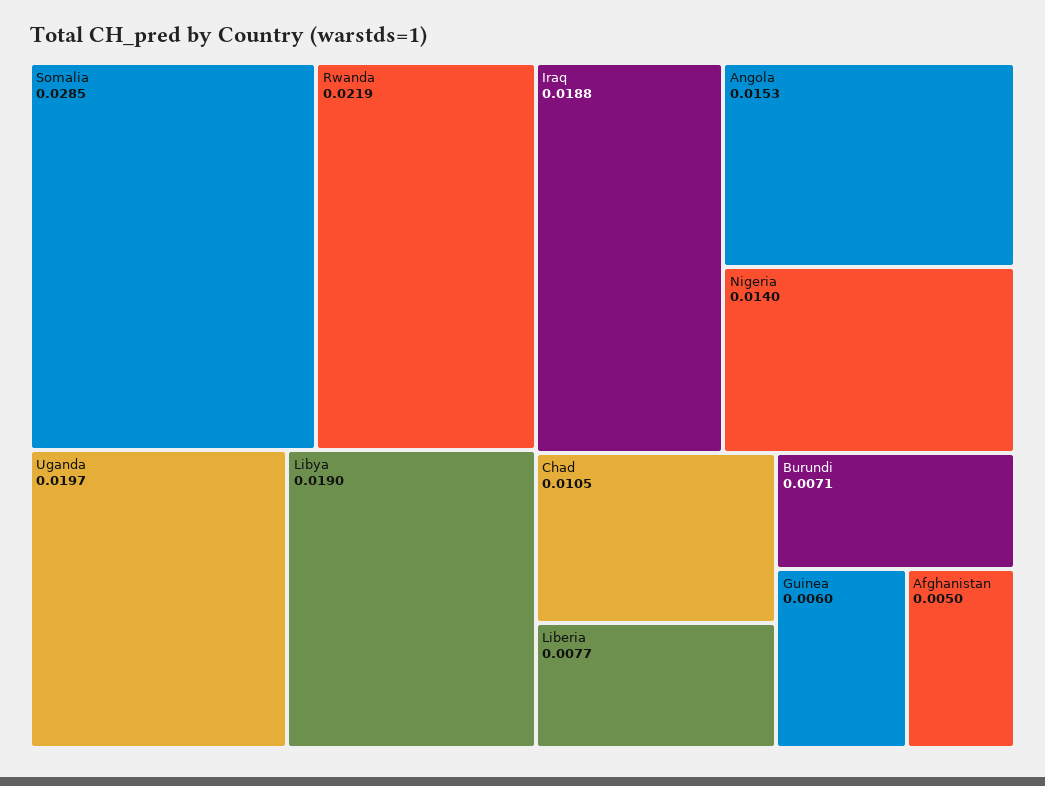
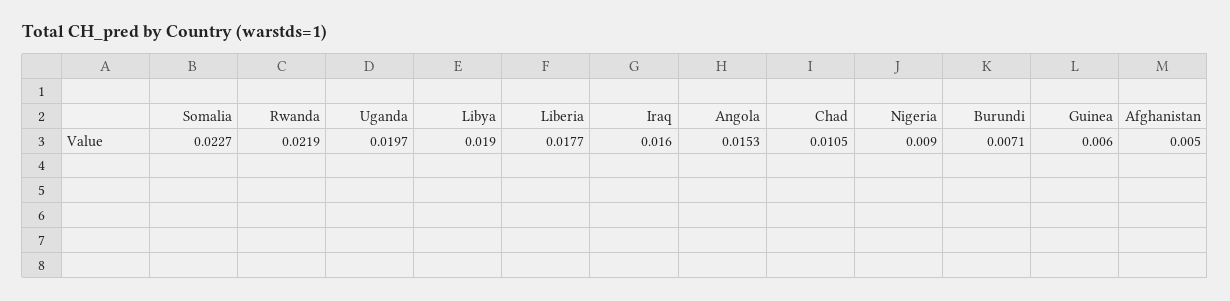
Somalia: 0.0285 -> 0.0227
Iraq: 0.0188 -> 0.016
Nigeria: 0.014 -> 0.009
Liberia: 0.0077 -> 0.0177

